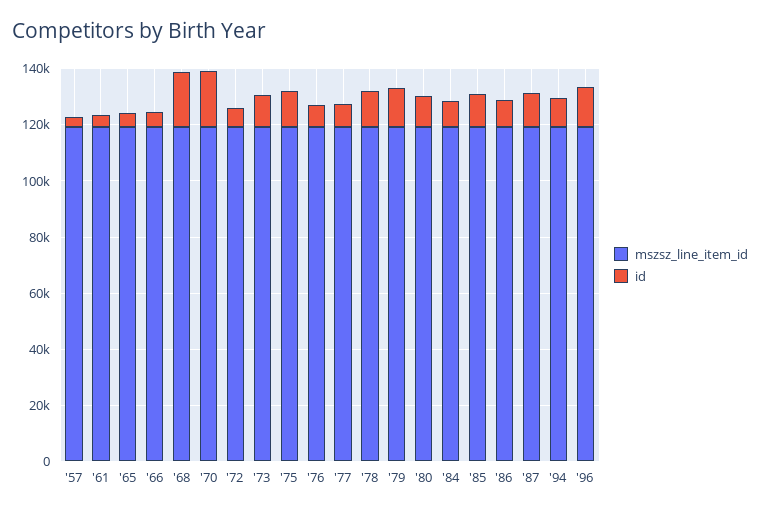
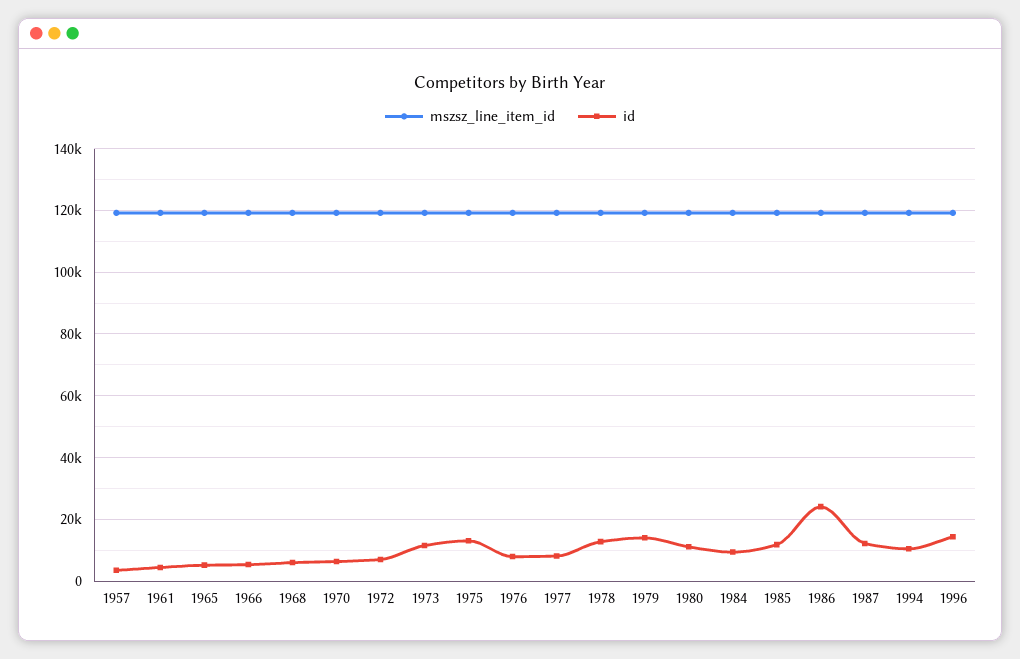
id, '68: 20000 -> 6000
id, '70: 20000 -> 6000
id, '86: 10000 -> 24000

